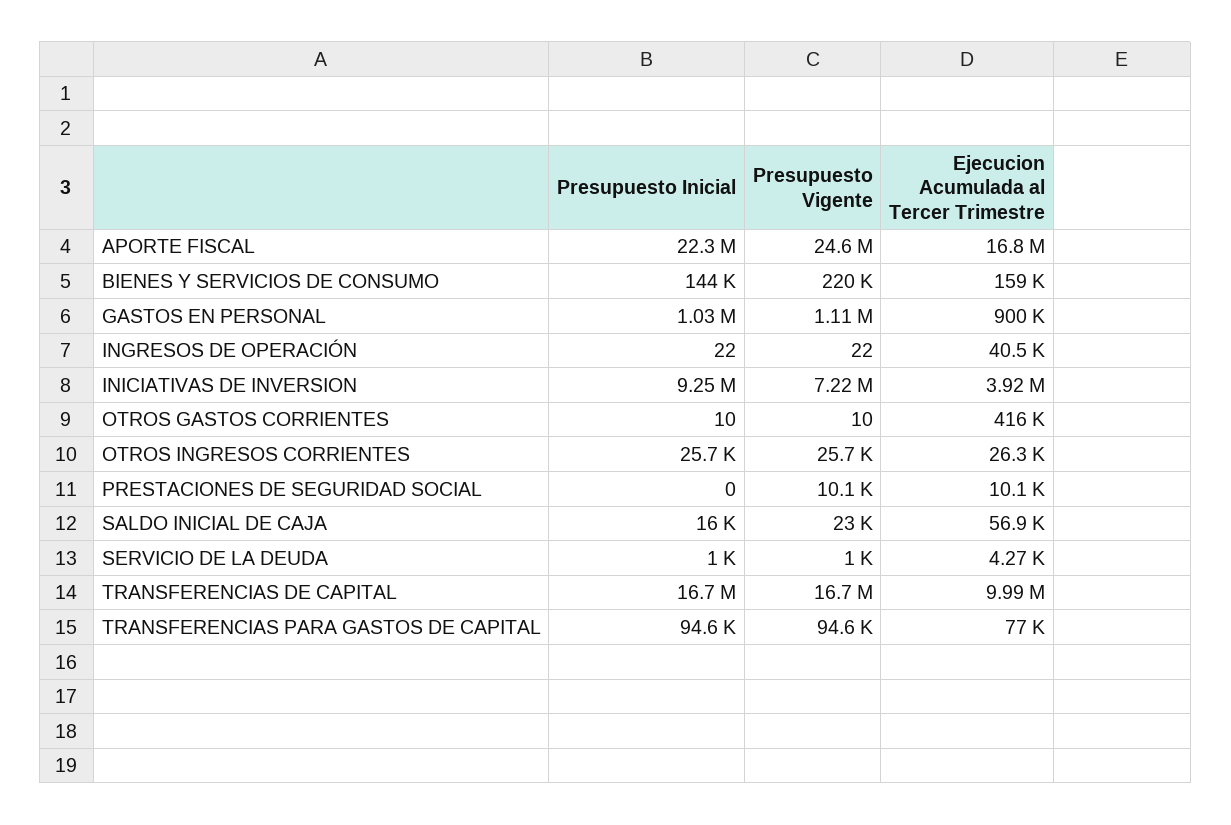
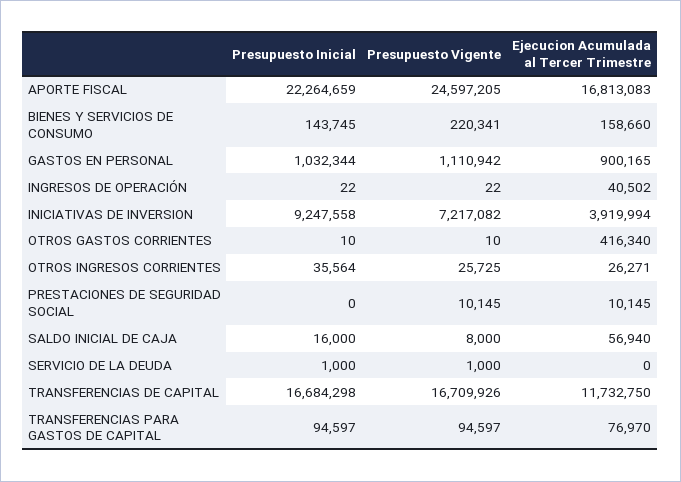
Presupuesto Inicial, OTROS INGRESOS CORRIENTES: 25700 -> 35564
Presupuesto Vigente, SALDO INICIAL DE CAJA: 23000 -> 8000
Ejecucion Acumulada al Tercer Trimestre, SERVICIO DE LA DEUDA: 4270 -> 0
Ejecucion Acumulada al Tercer Trimestre, TRANSFERENCIAS DE CAPITAL: 9990000 -> 11732750

